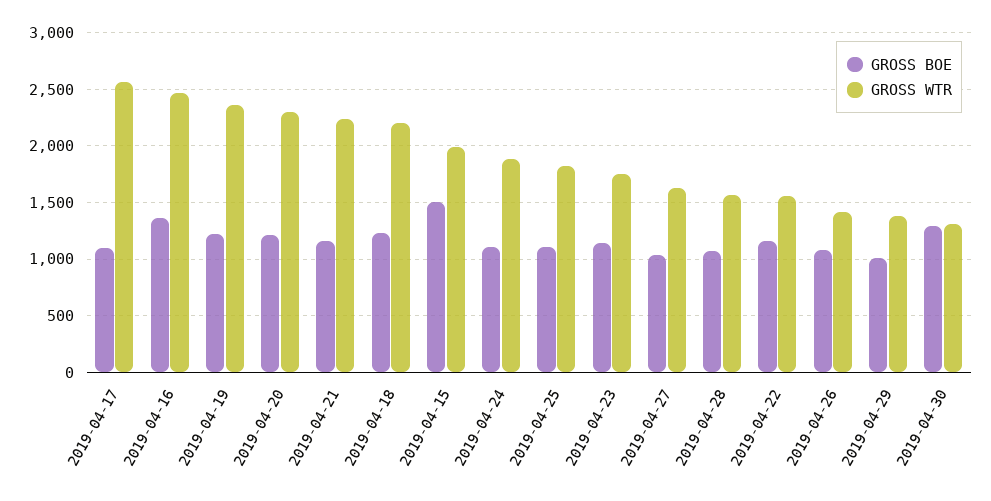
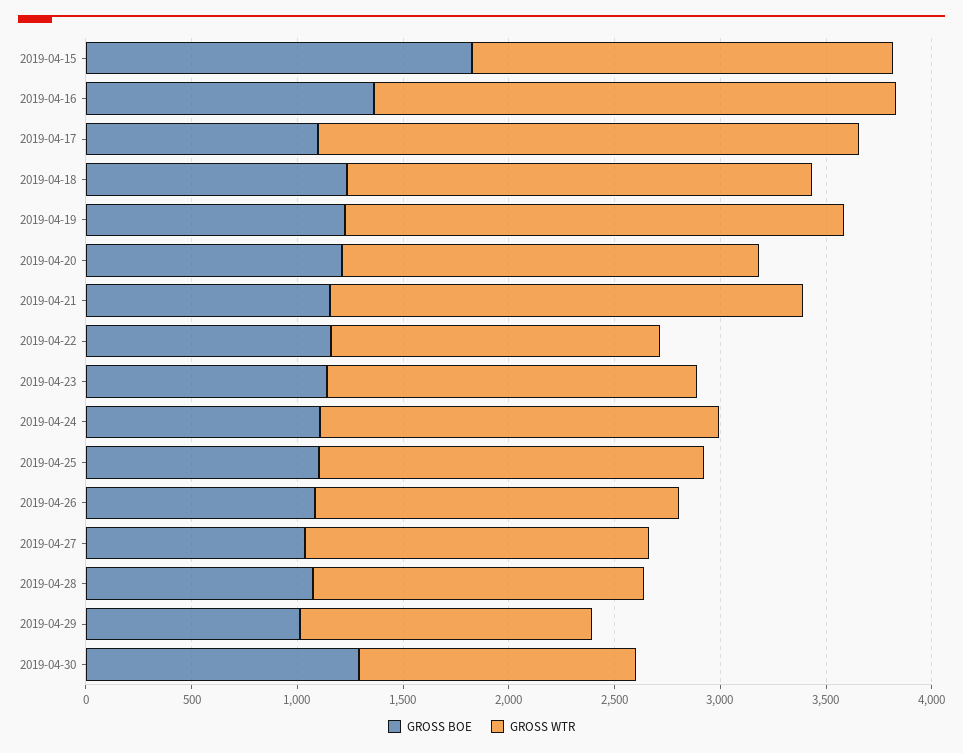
GROSS WTR, 2019-04-20: 2300 -> 2000
GROSS BOE, 2019-04-15: 1500 -> 1800
GROSS WTR, 2019-04-26: 1400 -> 1700

